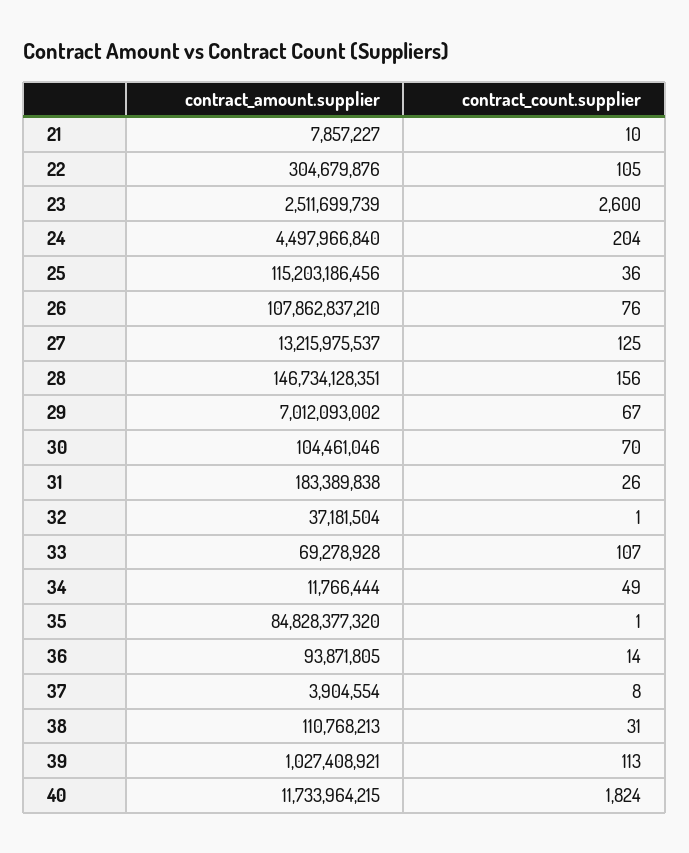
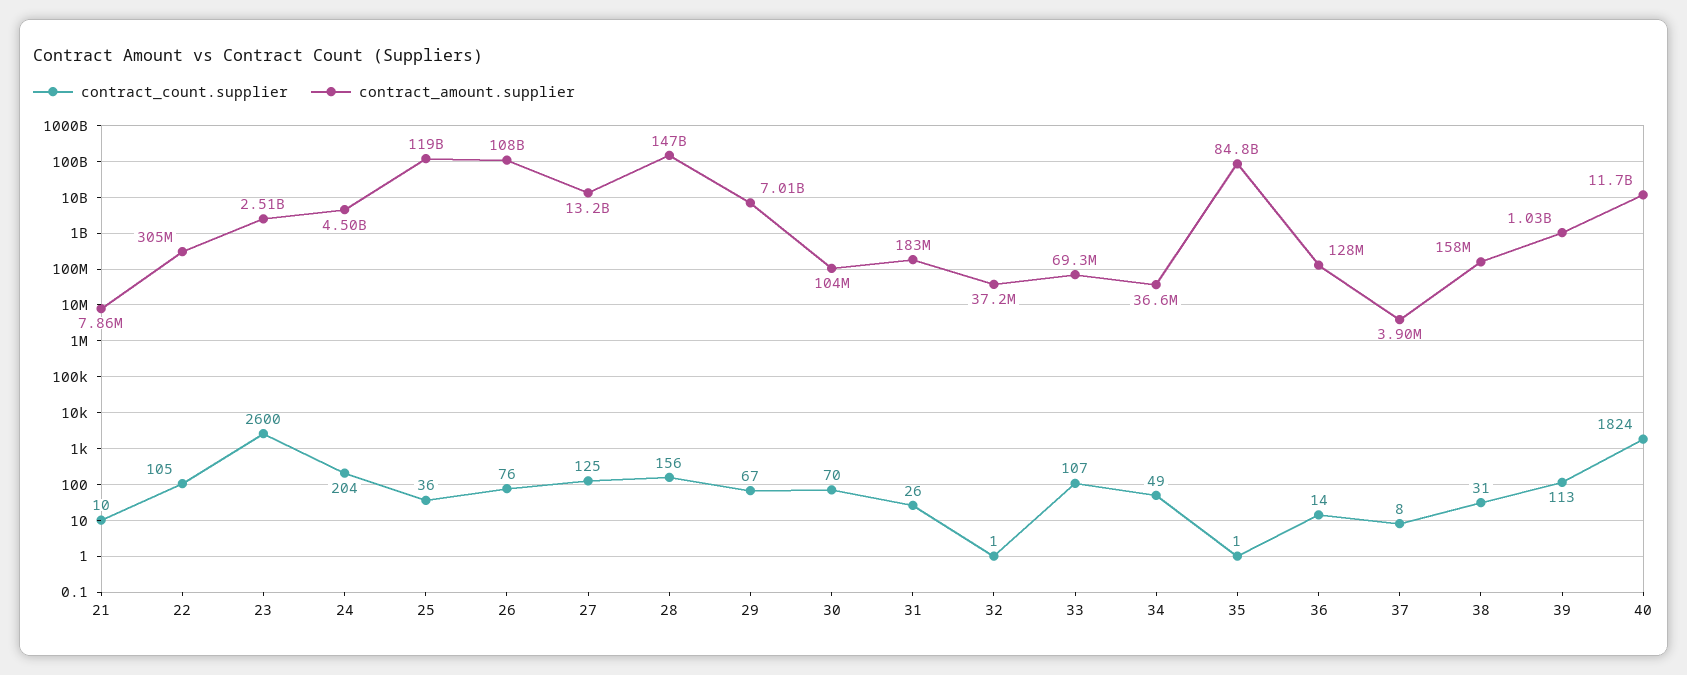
contract_amount.supplier, 25: 115203186456 -> 119000000000
contract_amount.supplier, 34: 11766444 -> 36600000
contract_amount.supplier, 36: 93871805 -> 128000000
contract_amount.supplier, 38: 110768213 -> 158000000

